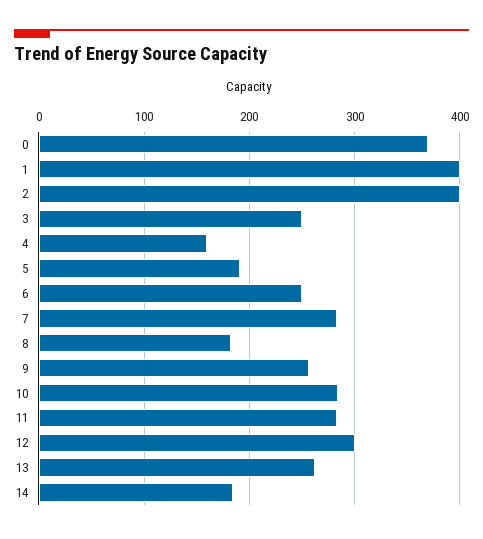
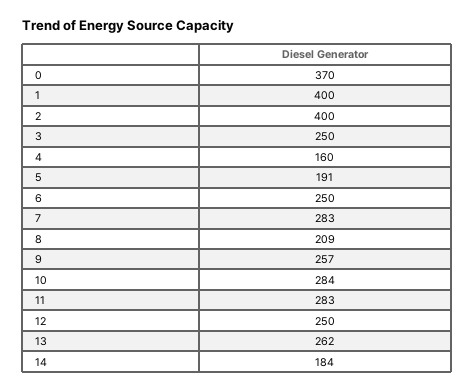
8: 180 -> 209
12: 300 -> 250

